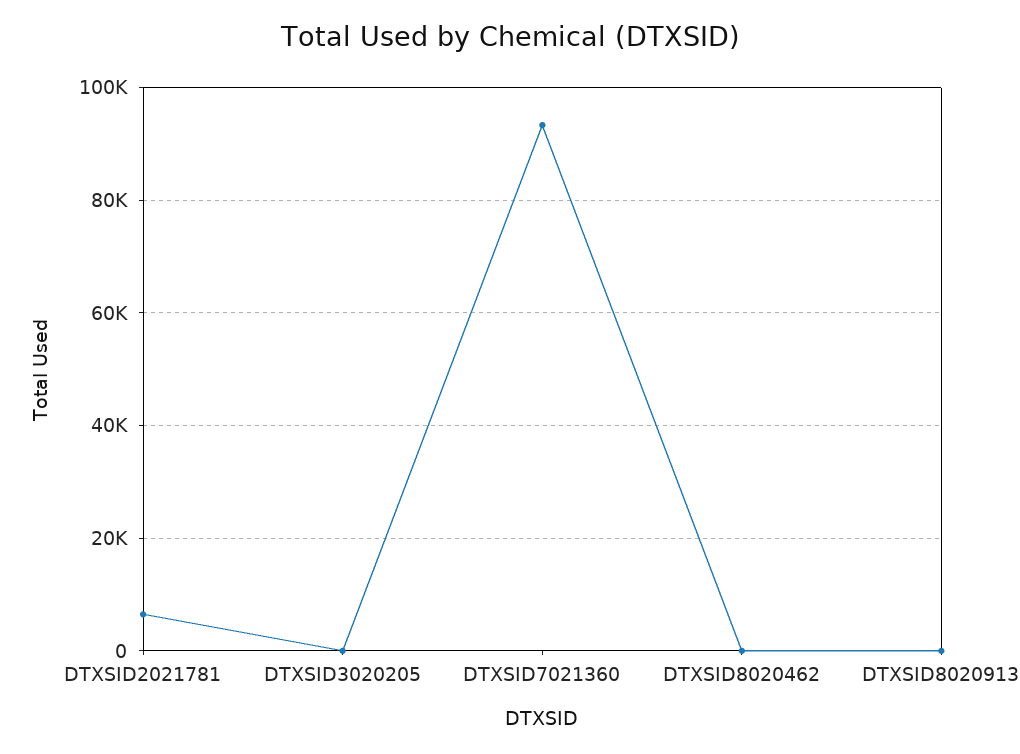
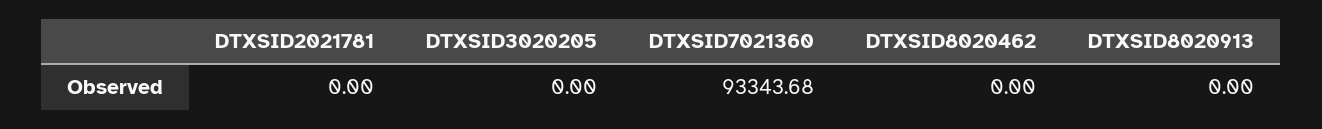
DTXSID2021781: 6000 -> 0

